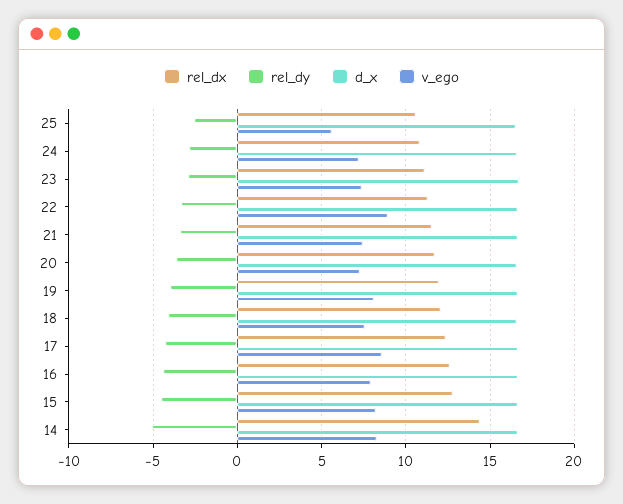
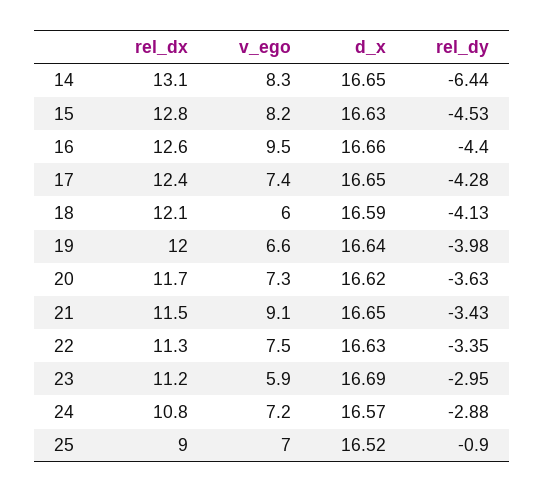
rel_dx, 25: 10.5 -> 9
rel_dy, 25: -2.5 -> -0.9
v_ego, 25: 5.5 -> 7
v_ego, 23: 7.5 -> 5.9
v_ego, 22: 9 -> 7.5
v_ego, 21: 7.5 -> 9.1
v_ego, 19: 8 -> 6.6
v_ego, 18: 7.5 -> 6
v_ego, 17: 8.5 -> 7.4
v_ego, 16: 8 -> 9.5
rel_dx, 14: 14.5 -> 13.1
rel_dy, 14: -5 -> -6.44

